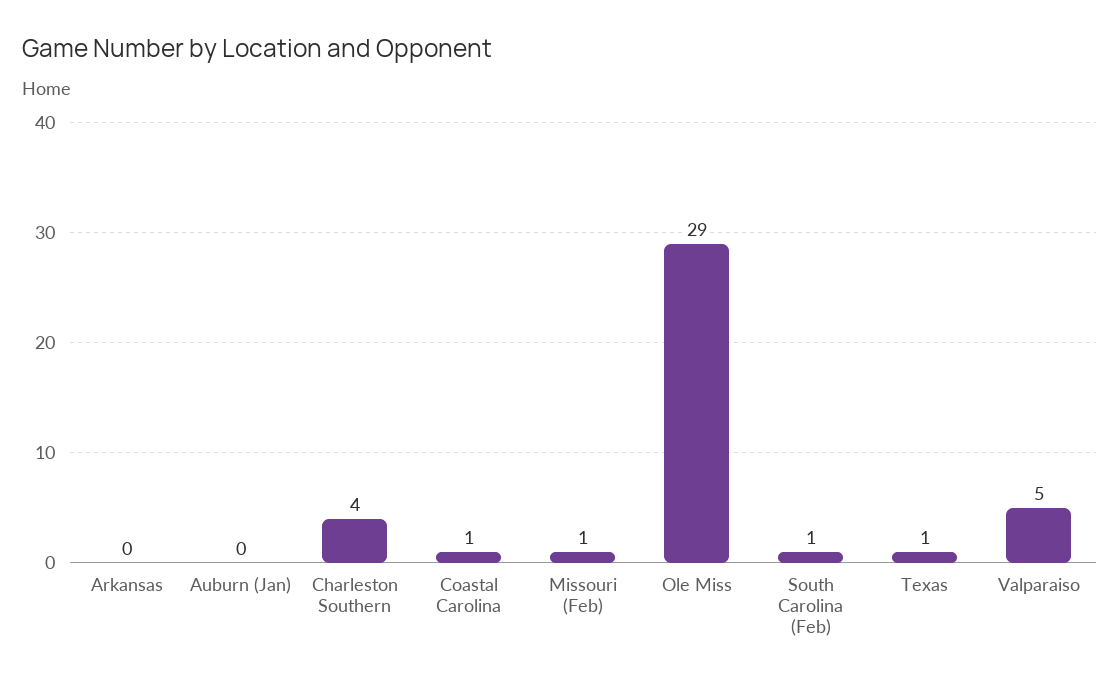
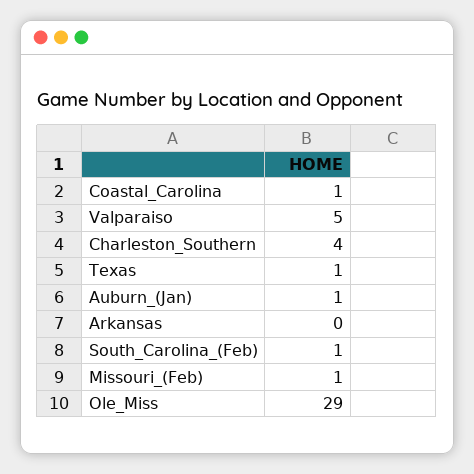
Auburn (Jan): 0 -> 1

